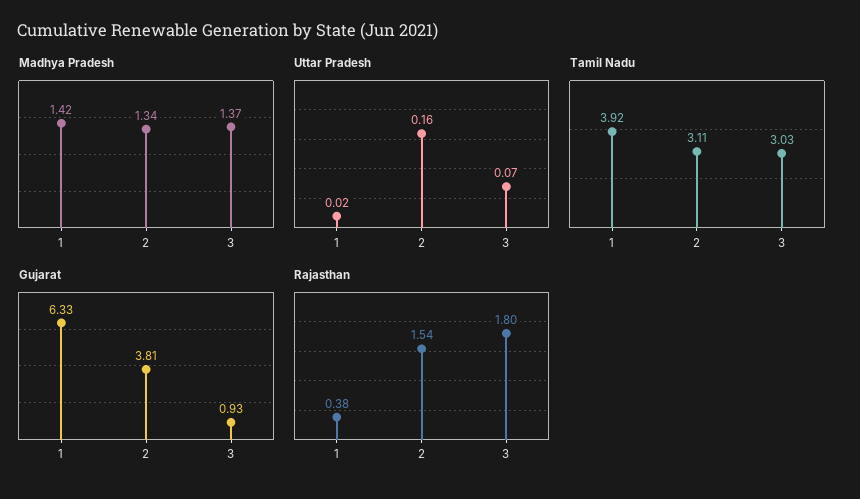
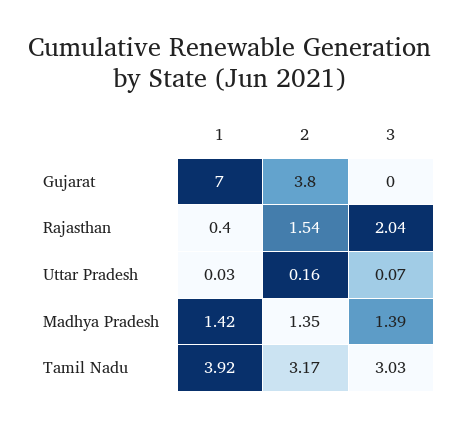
Madhya Pradesh, 2: 1.34 -> 1.35
Madhya Pradesh, 3: 1.37 -> 1.39
Uttar Pradesh, 1: 0.02 -> 0.03
Tamil Nadu, 2: 3.11 -> 3.17
Gujarat, 1: 6.33 -> 7
Gujarat, 3: 0.93 -> 0
Rajasthan, 1: 0.38 -> 0.4
Rajasthan, 3: 1.8 -> 2.04

